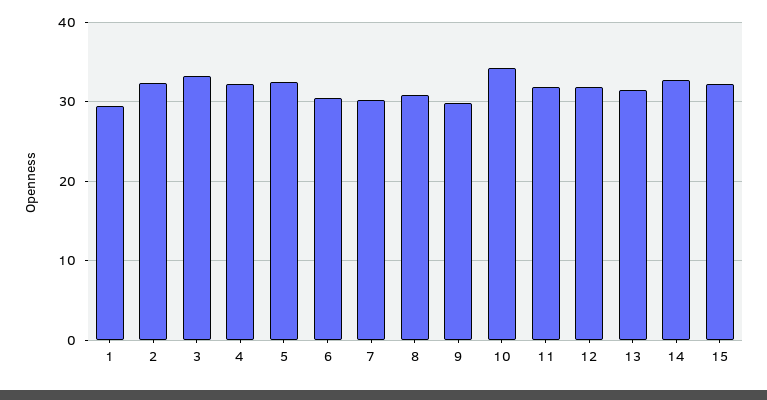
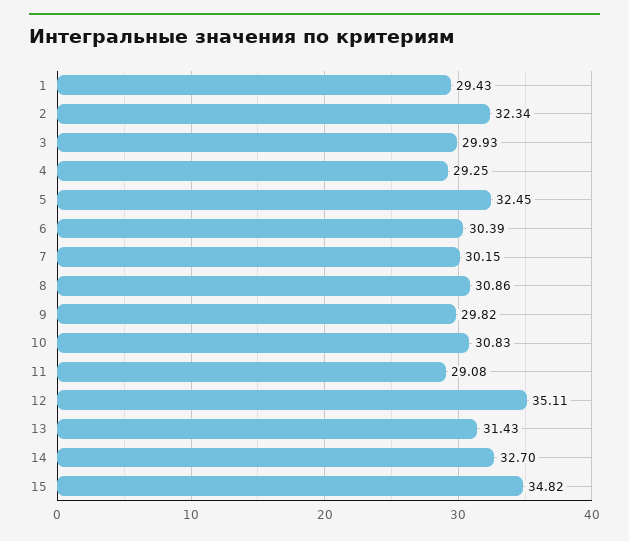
3: 33 -> 29.93
4: 32 -> 29.25
10: 34 -> 30.83
11: 32 -> 29.08
12: 32 -> 35.11
15: 32 -> 34.82

